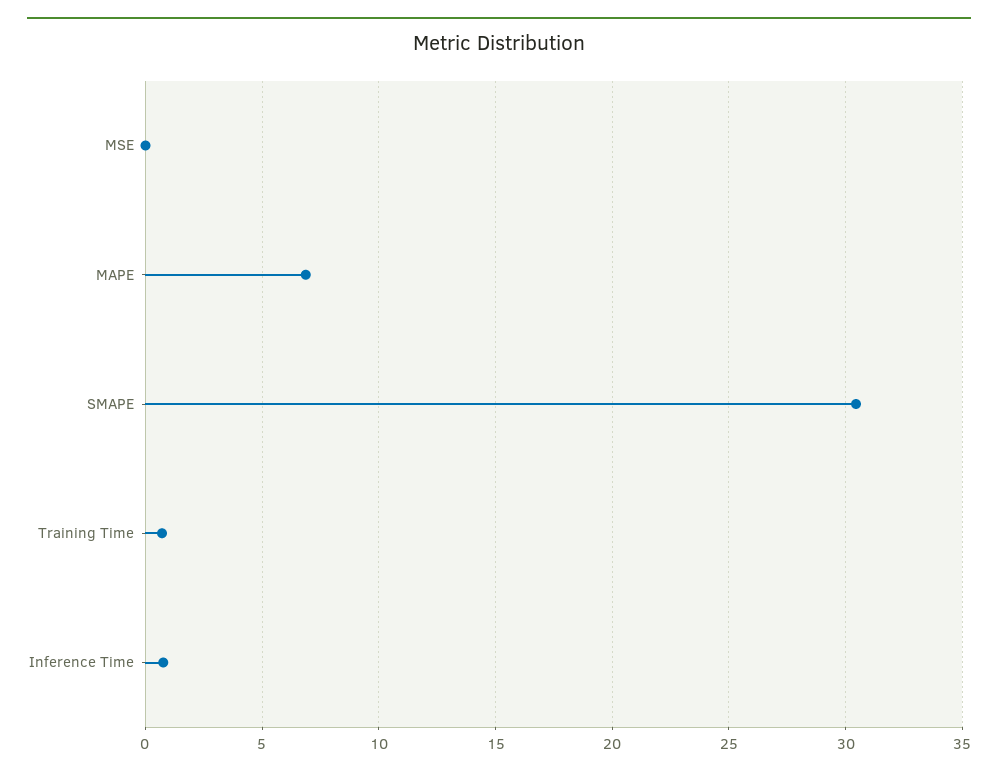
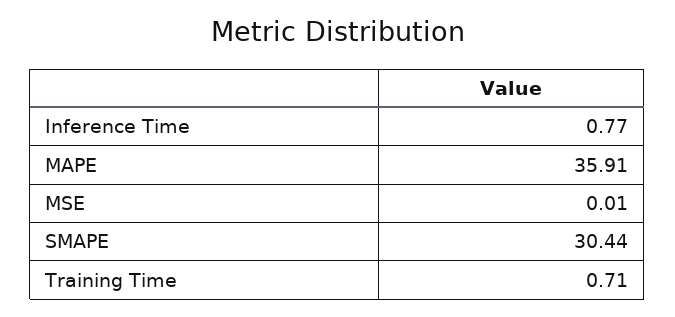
MAPE: 7 -> 35.91

